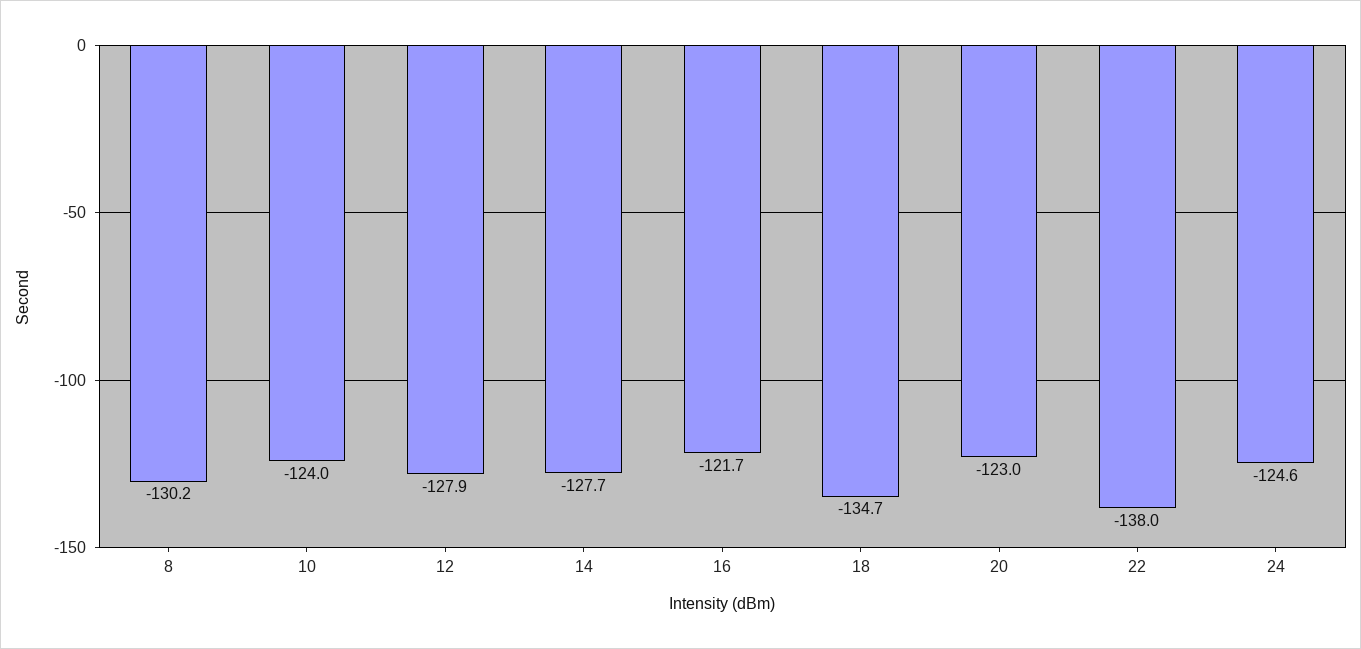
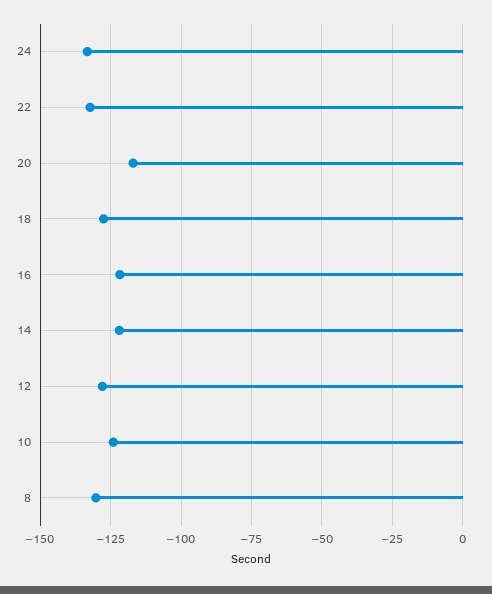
14: -127.7 -> -122.5
18: -134.7 -> -127.5
20: -123 -> -117.5
22: -138 -> -132.5
24: -124.6 -> -132.5

